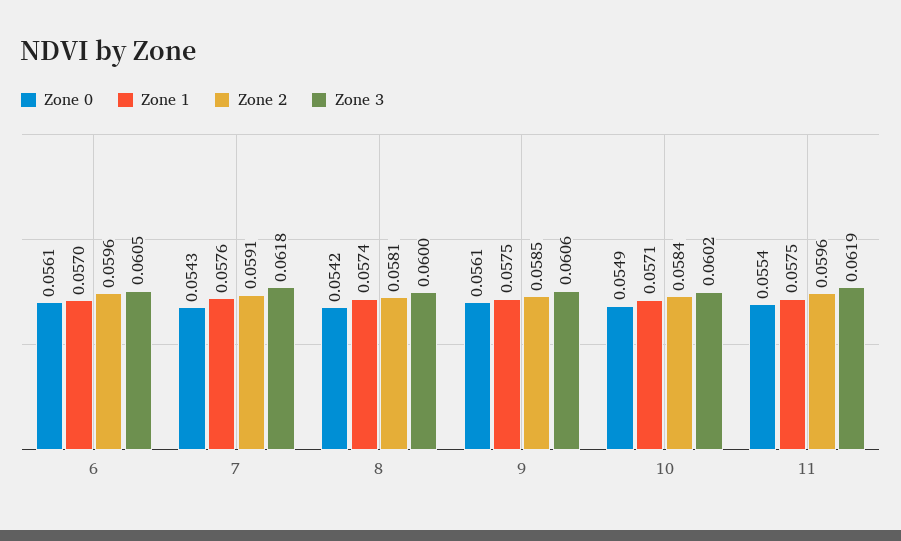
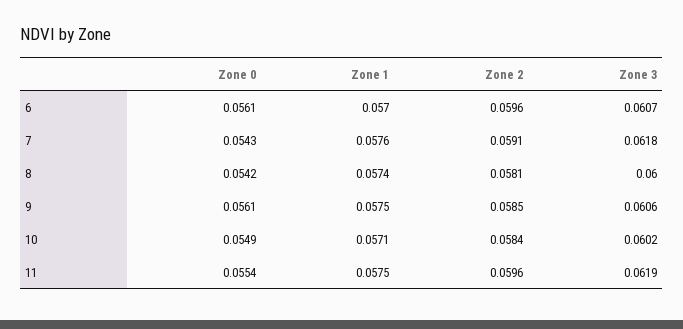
Zone 3, 6: 0.0605 -> 0.0607

